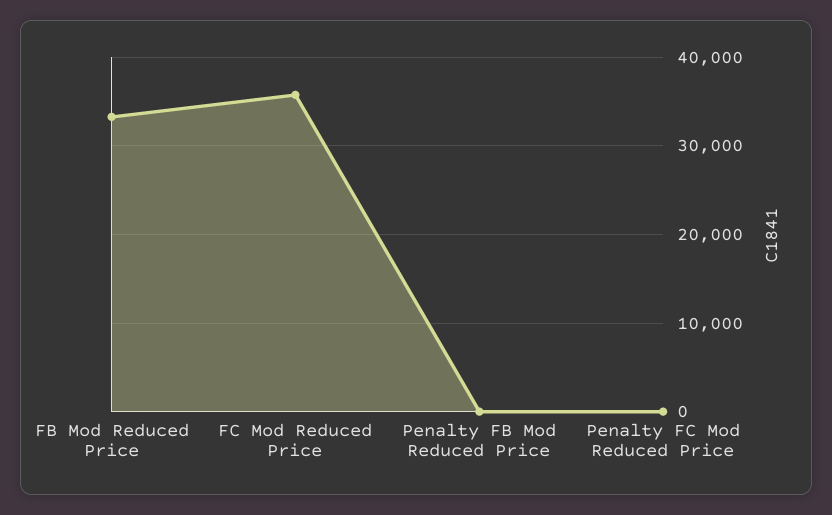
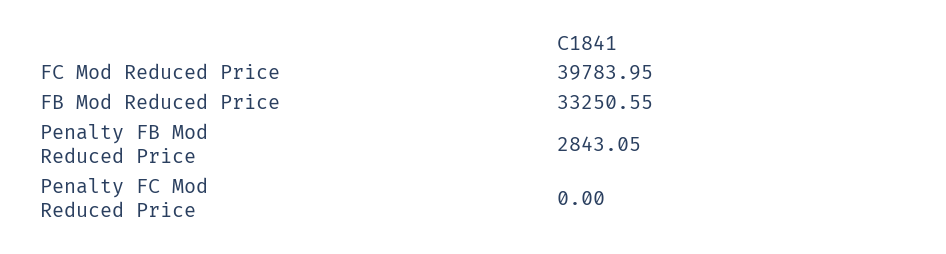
FC Mod Reduced Price: 36000 -> 39783.95
Penalty FB Mod Reduced Price: 0 -> 2843.05

